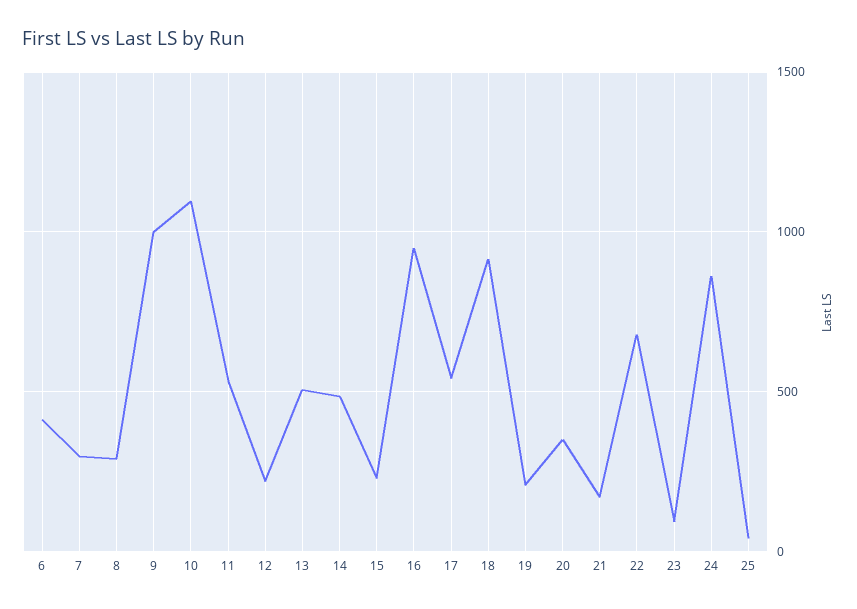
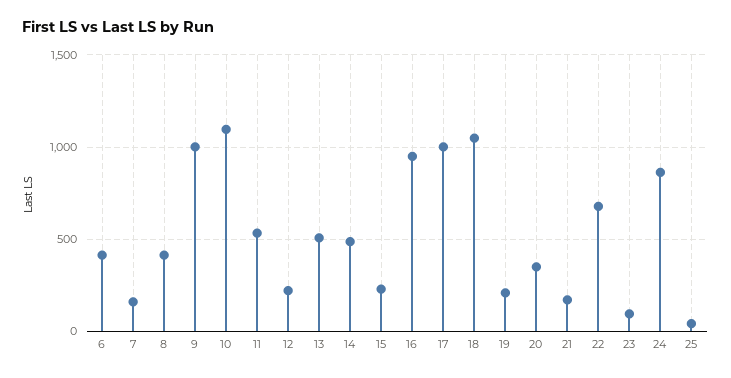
7: 300 -> 150
8: 300 -> 400
17: 550 -> 1000
18: 900 -> 1050

